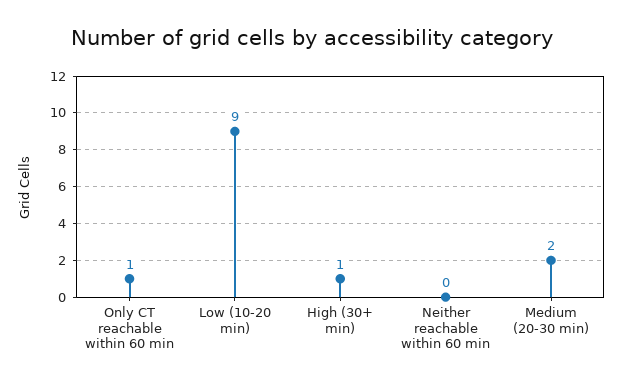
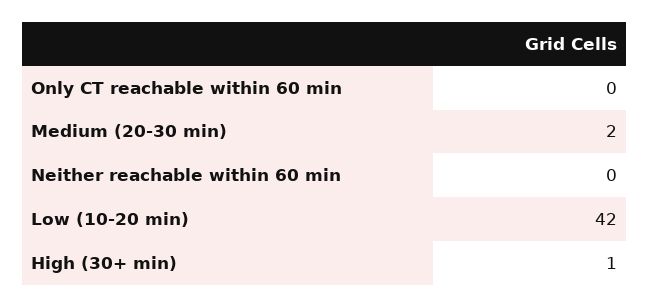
Only CT reachable within 60 min: 1 -> 0
Low (10-20 min): 9 -> 42

